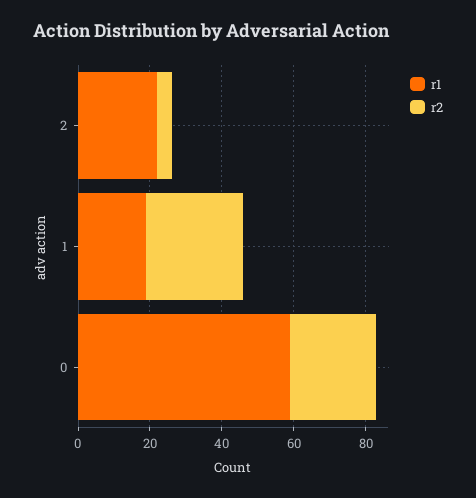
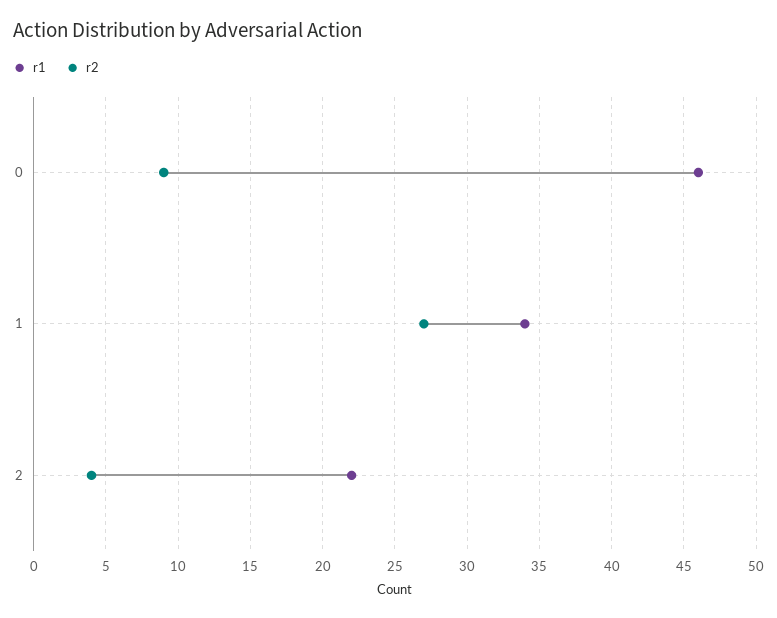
r1, 1: 20 -> 34
r1, 0: 60 -> 46
r2, 0: 25 -> 9

